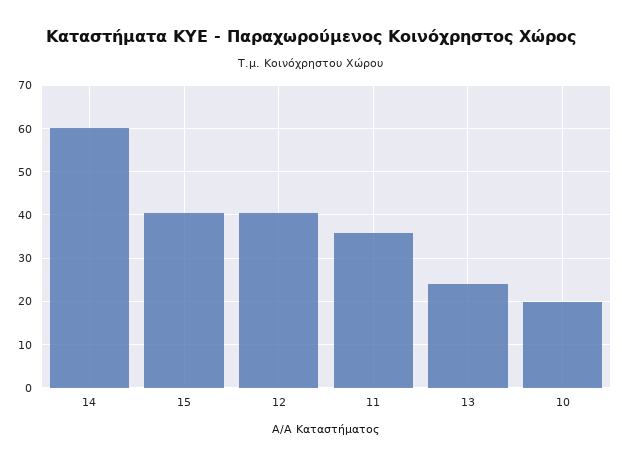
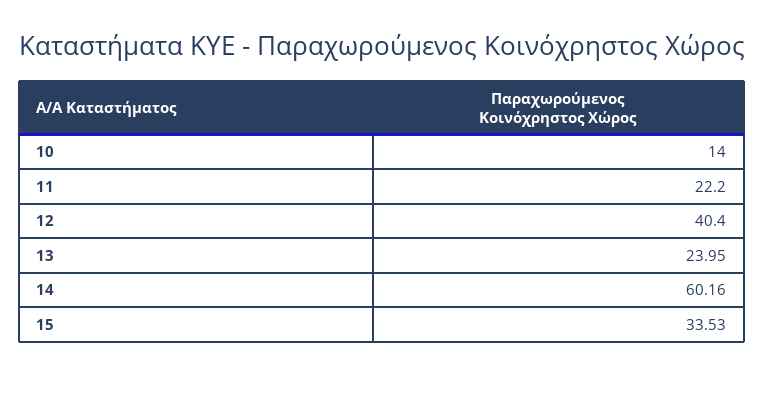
15: 40 -> 33.53
11: 36 -> 22.2
10: 20 -> 14

